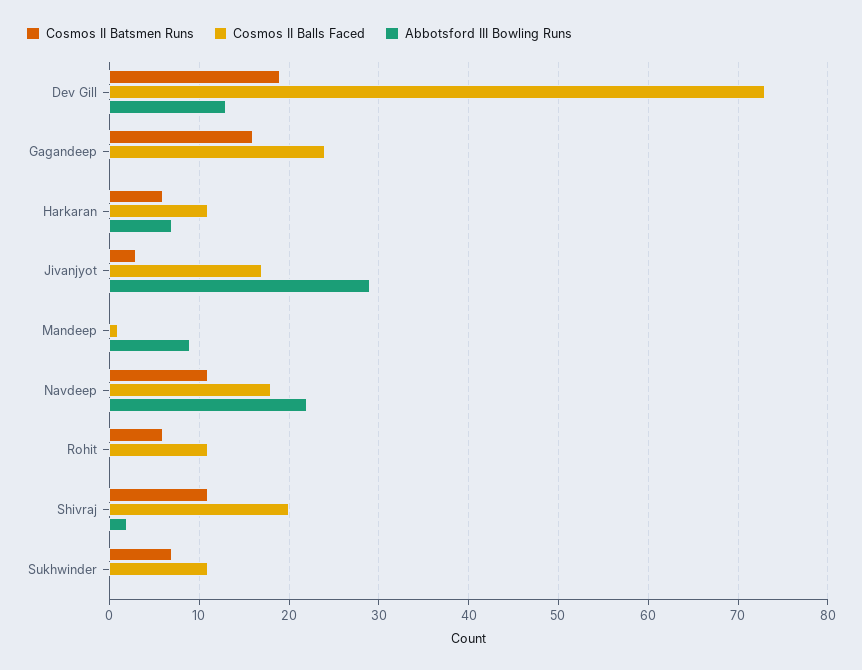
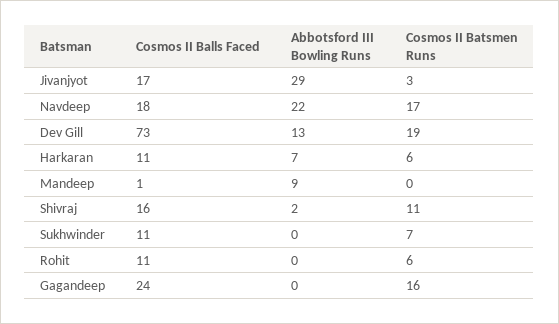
Cosmos II Batsmen Runs, Navdeep: 11 -> 17
Cosmos II Balls Faced, Shivraj: 20 -> 16

